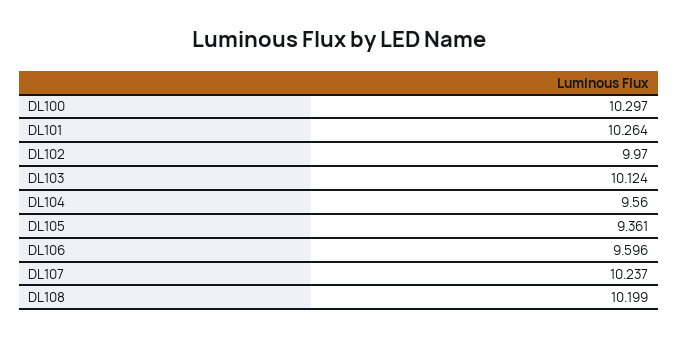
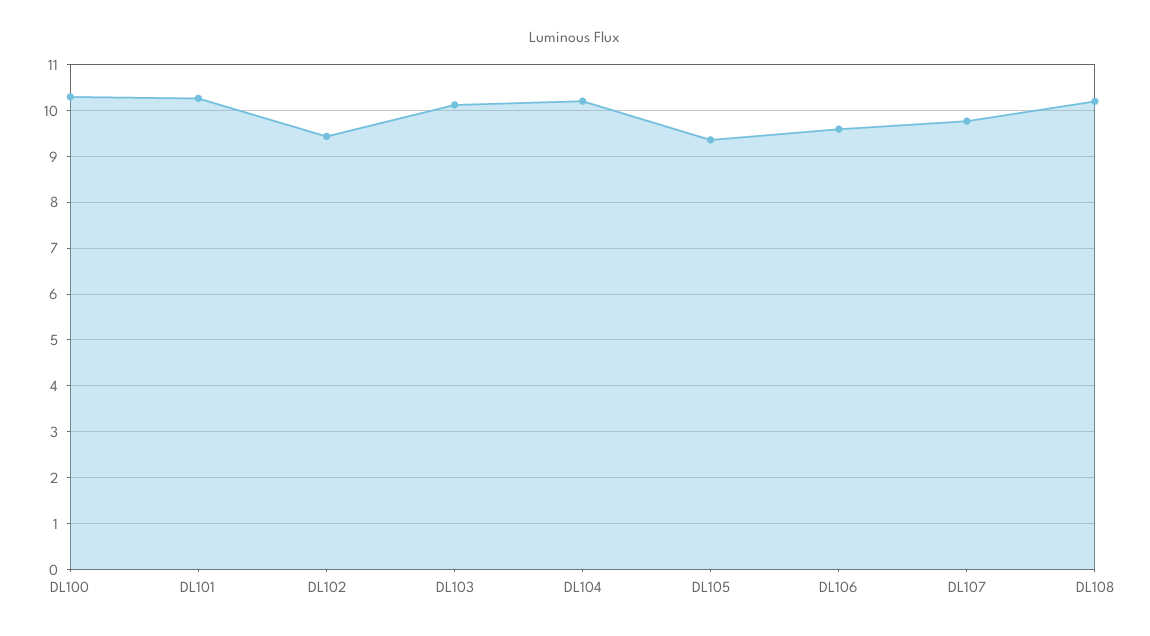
DL102: 9.97 -> 9.4
DL104: 9.56 -> 10.2
DL107: 10.237 -> 9.8

